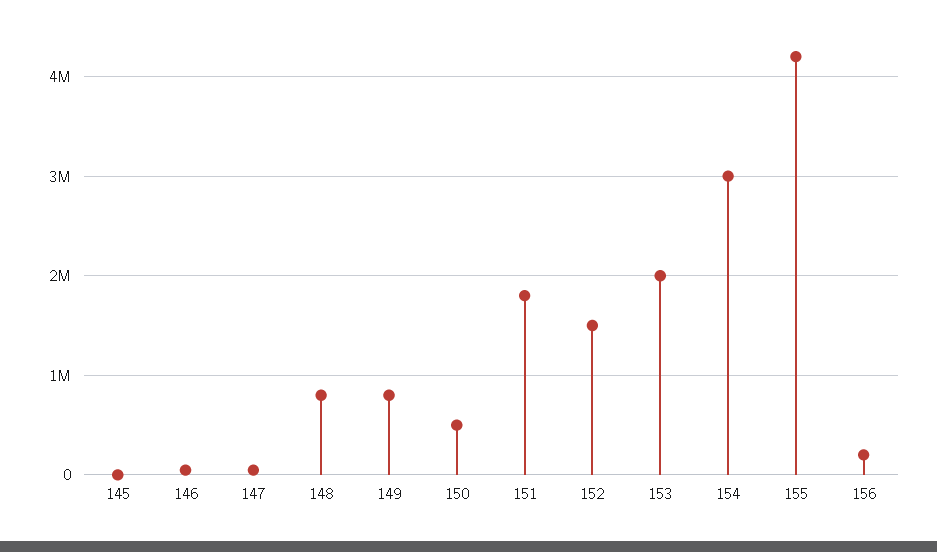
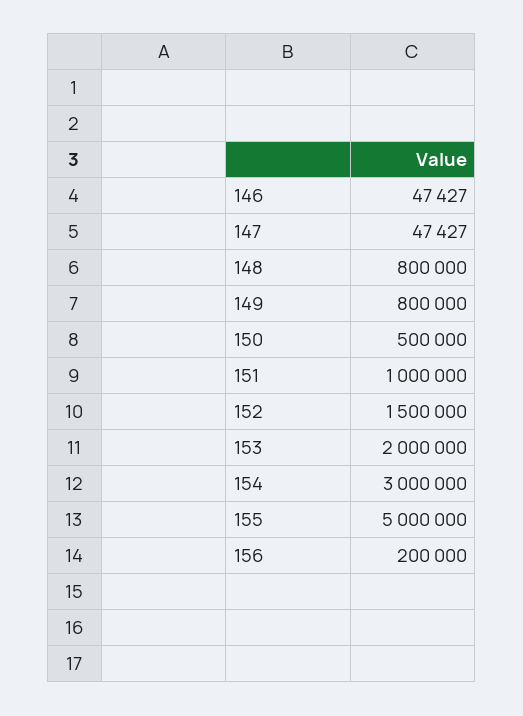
145: 0 -> none
151: 1800000 -> 1000000
155: 4200000 -> 5000000

